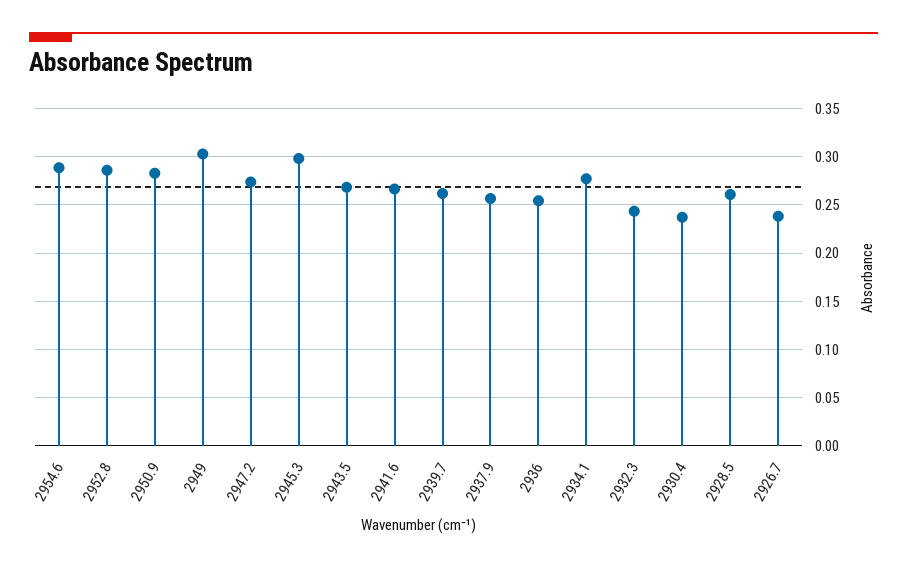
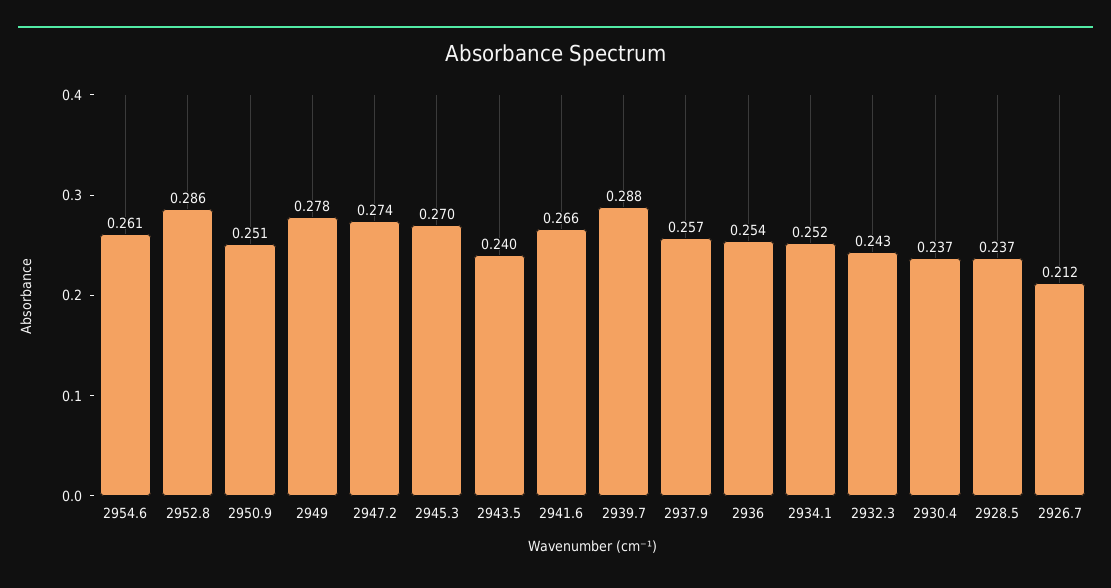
2954.6: 0.29 -> 0.261
2950.9: 0.28 -> 0.251
2949: 0.3 -> 0.278
2945.3: 0.3 -> 0.27
2943.5: 0.27 -> 0.24
2939.7: 0.26 -> 0.288
2934.1: 0.28 -> 0.252
2928.5: 0.26 -> 0.237
2926.7: 0.24 -> 0.212

